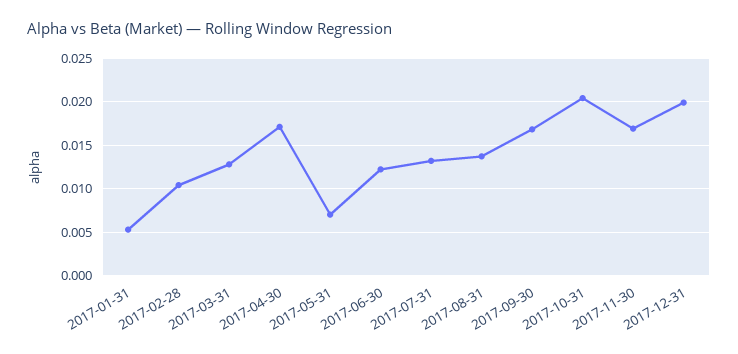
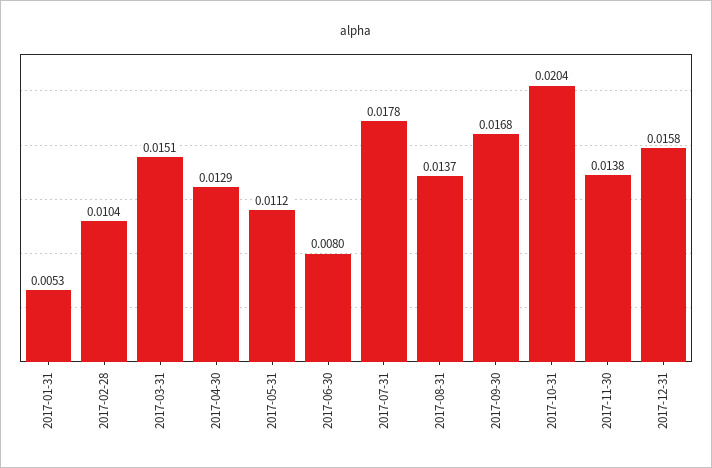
2017-03-31: 0.013 -> 0.0151
2017-04-30: 0.017 -> 0.0129
2017-05-31: 0.007 -> 0.0112
2017-06-30: 0.012 -> 0.008
2017-07-31: 0.013 -> 0.0178
2017-11-30: 0.017 -> 0.0138
2017-12-31: 0.02 -> 0.0158

